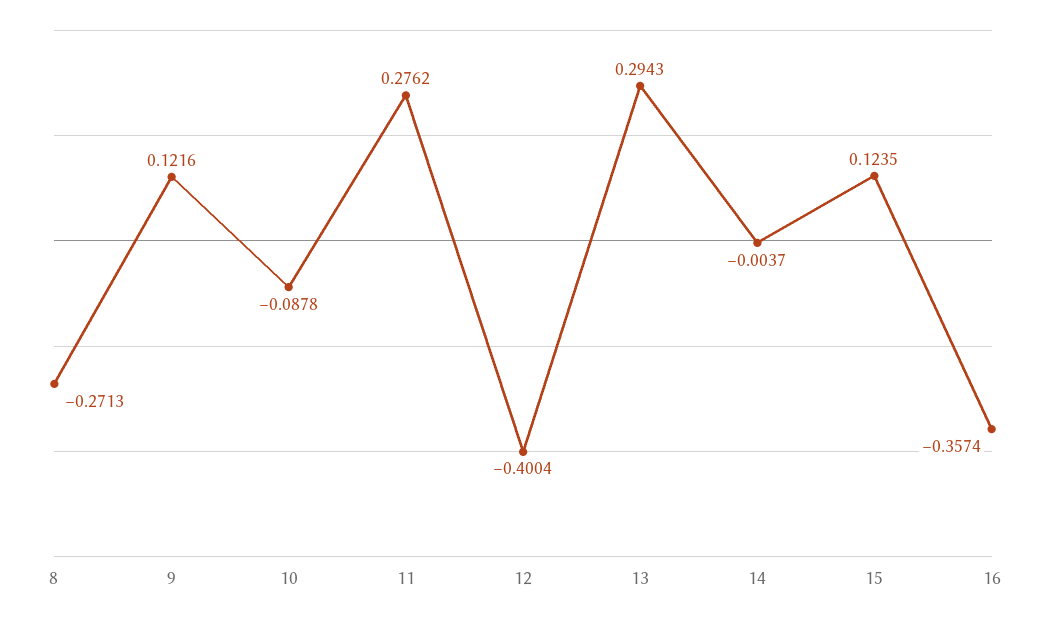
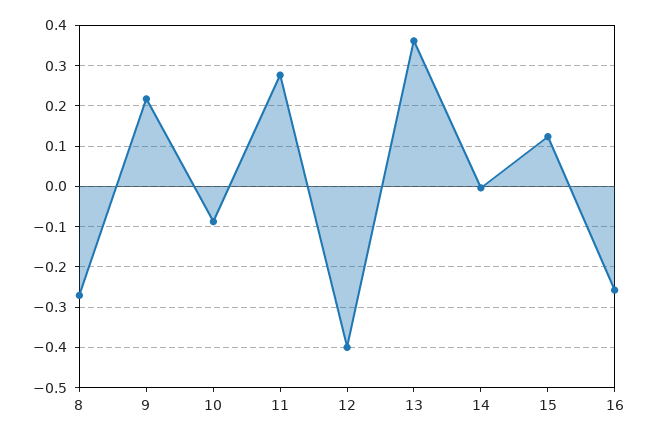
9: 0.1216 -> 0.22
13: 0.2943 -> 0.36
16: -0.3574 -> -0.26

